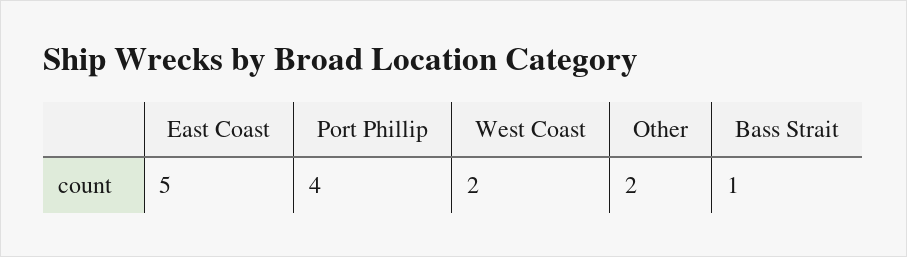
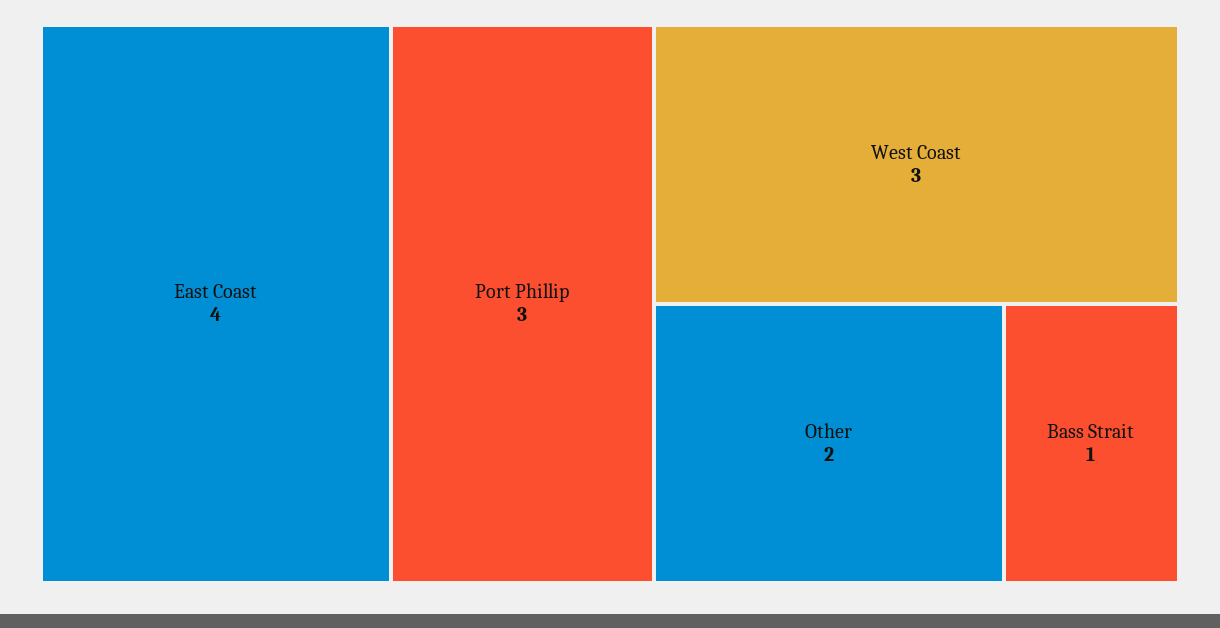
East Coast: 5 -> 4
Port Phillip: 4 -> 3
West Coast: 2 -> 3

